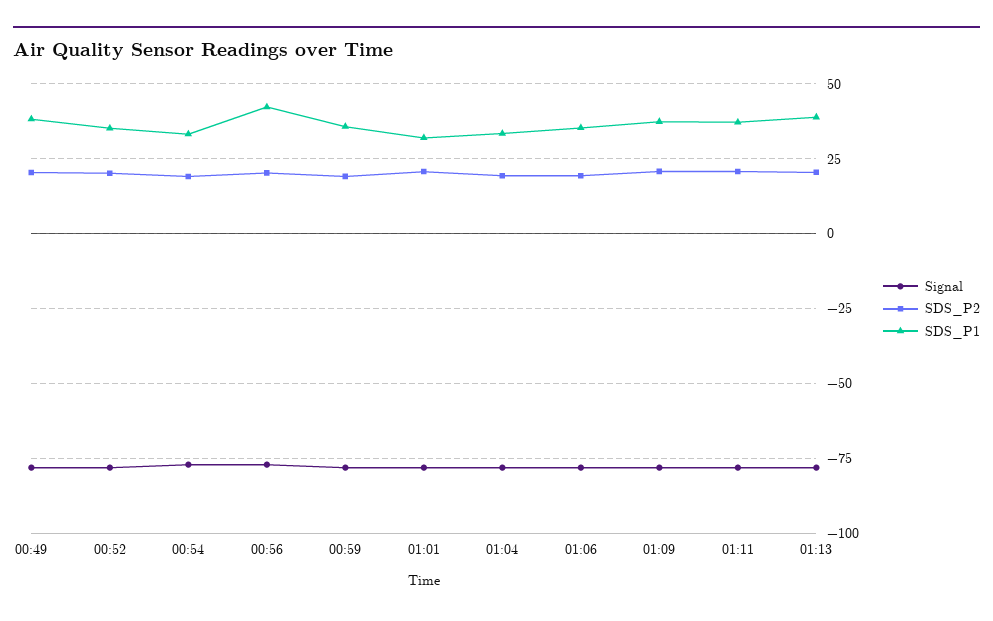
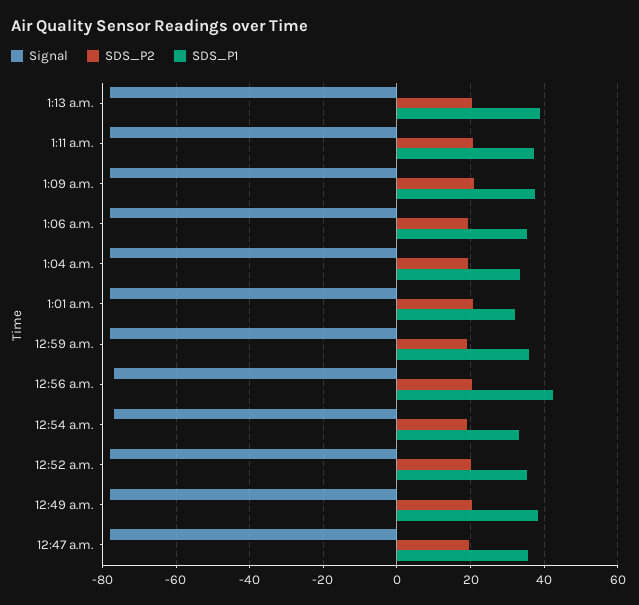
Signal, 12:47 a.m.: none -> -78
SDS_P2, 12:47 a.m.: none -> 20
SDS_P1, 12:47 a.m.: none -> 36

